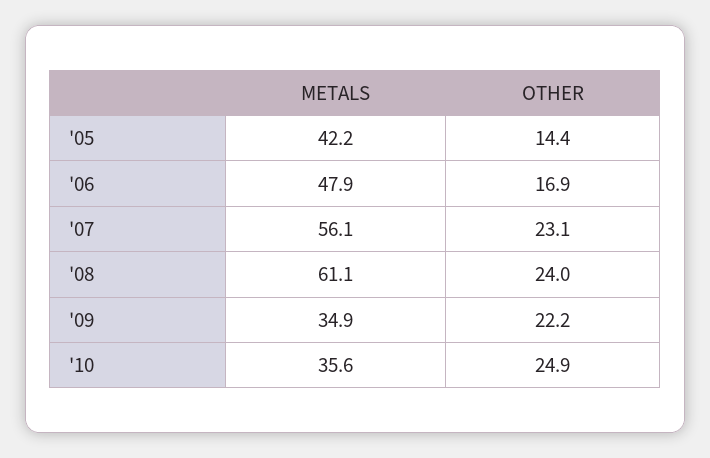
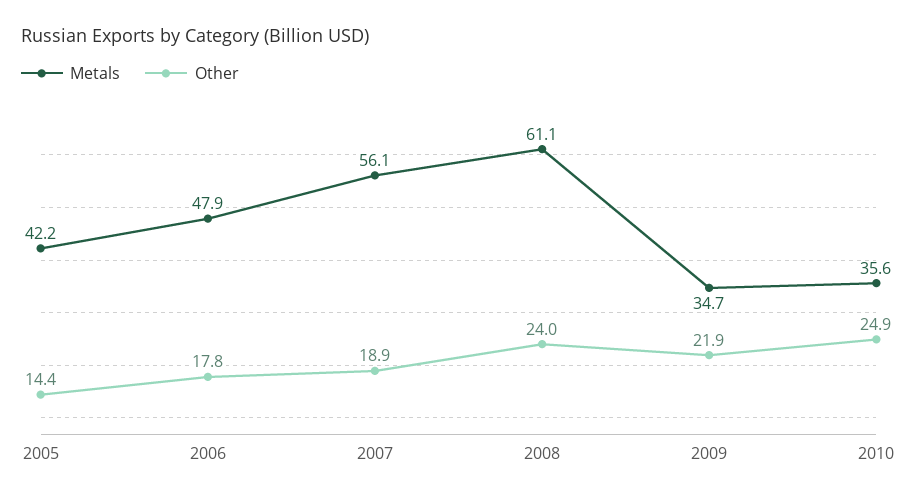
OTHER, '06: 16.9 -> 17.8
OTHER, '07: 23.1 -> 18.9
METALS, '09: 34.9 -> 34.7
OTHER, '09: 22.2 -> 21.9

